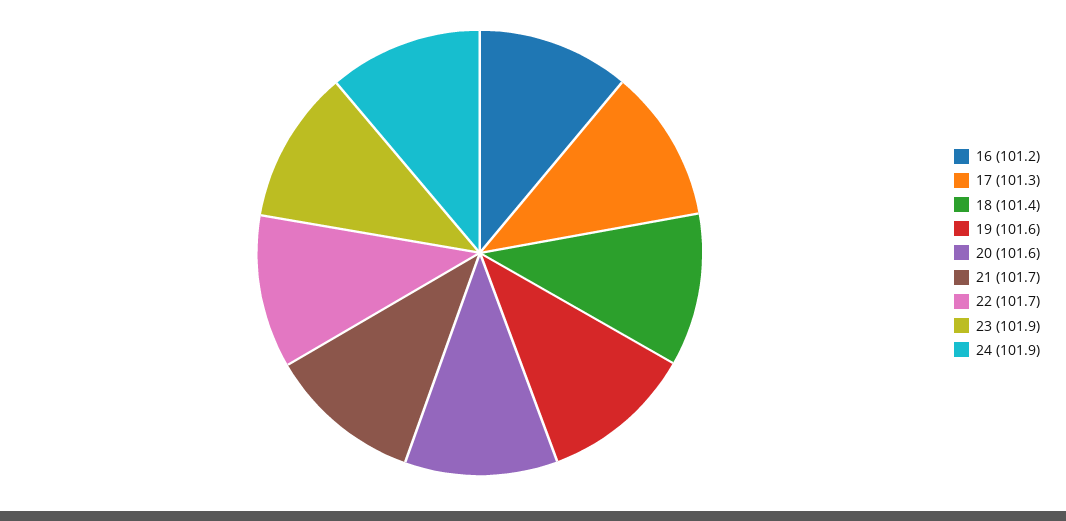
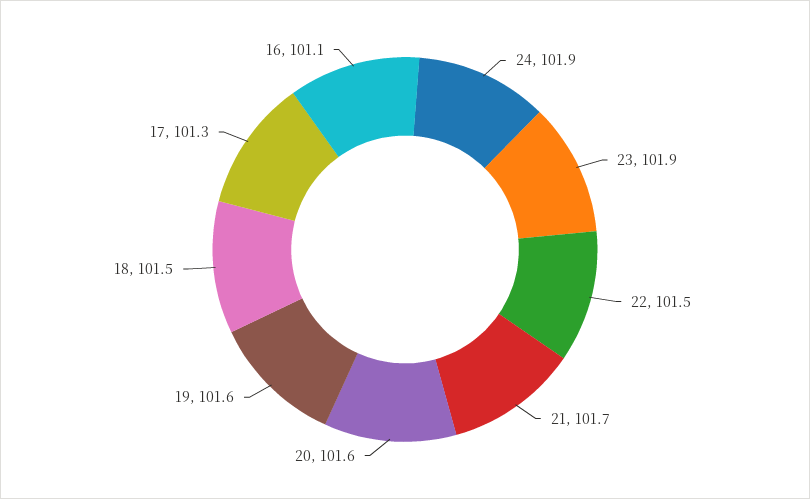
16: 101.2 -> 101.1
18: 101.4 -> 101.5
22: 101.7 -> 101.5

